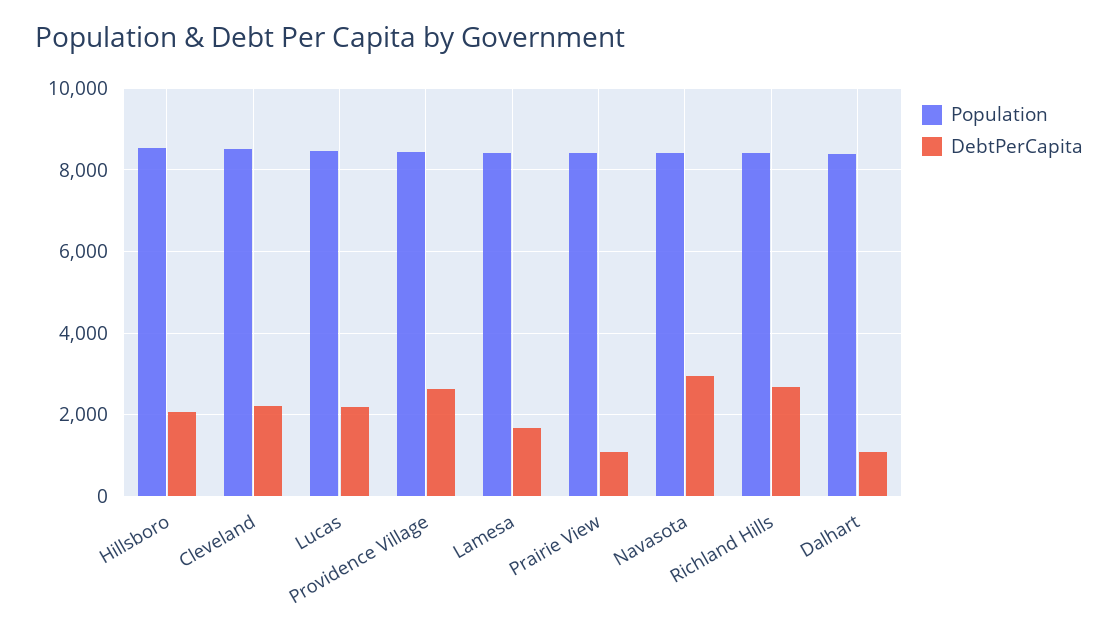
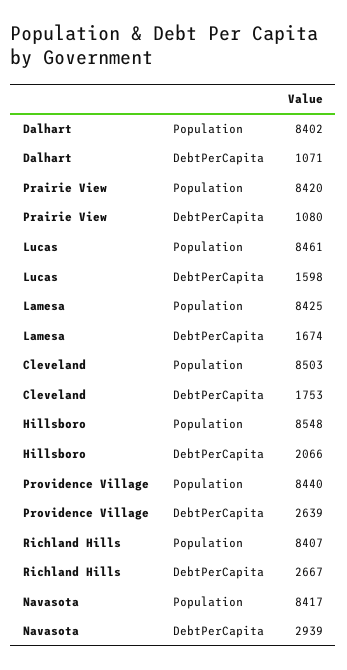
DebtPerCapita, Cleveland: 2200 -> 1753
DebtPerCapita, Lucas: 2200 -> 1598

